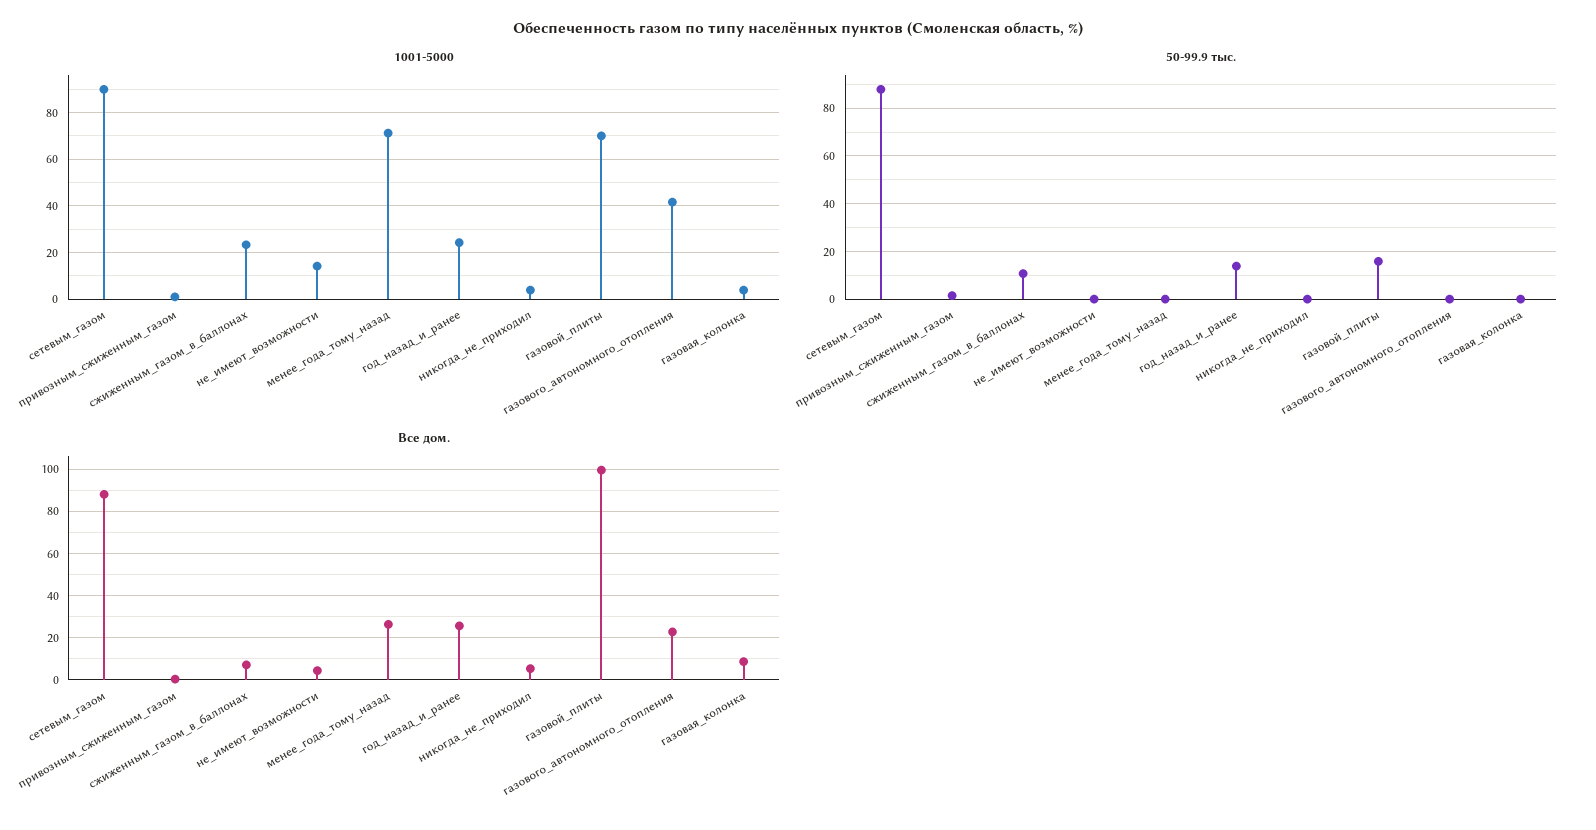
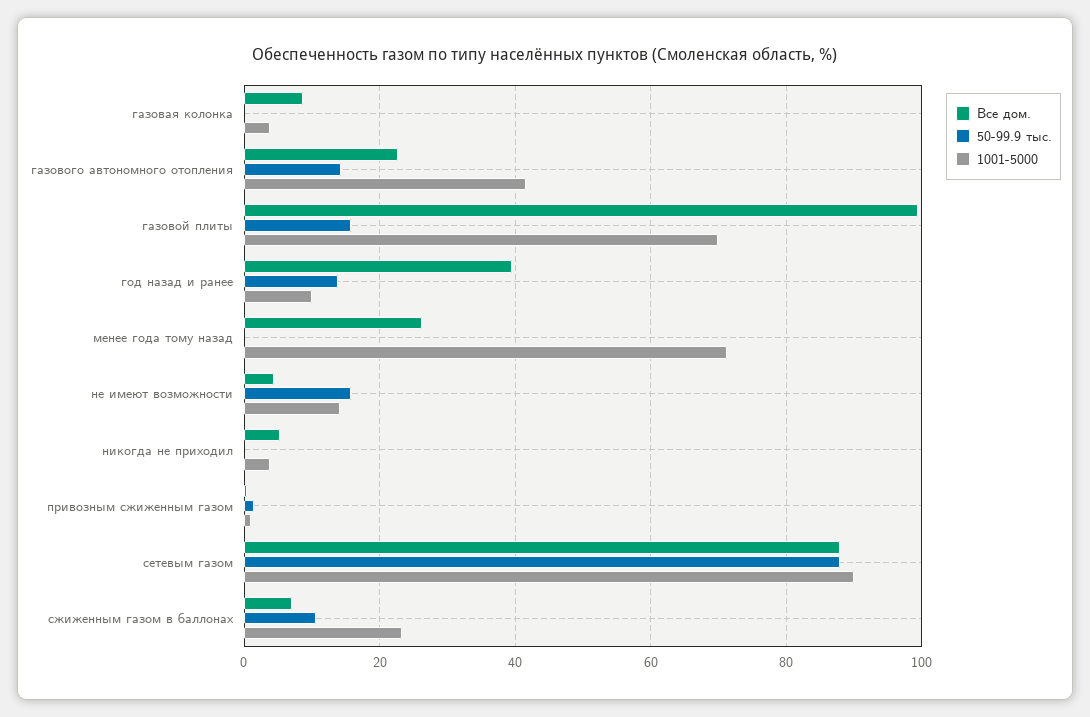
1001-5000, год_назад_и_ранее: 25 -> 10
50-99.9 тыс., не_имеют_возможности: 0 -> 16
50-99.9 тыс., газового_автономного_отопления: 0 -> 14
Все дом., год_назад_и_ранее: 25 -> 40

